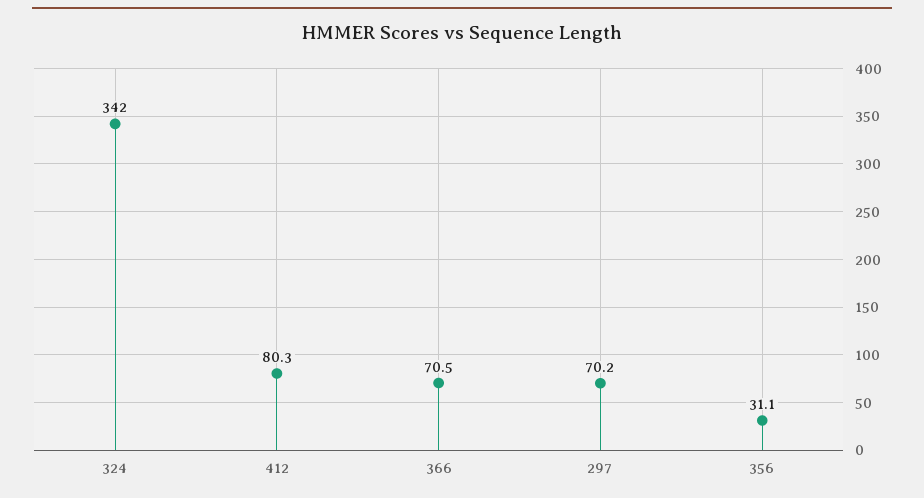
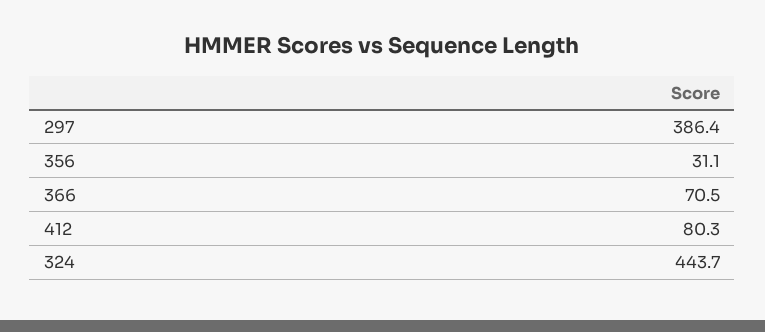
324: 342 -> 443.7
297: 70.2 -> 386.4

